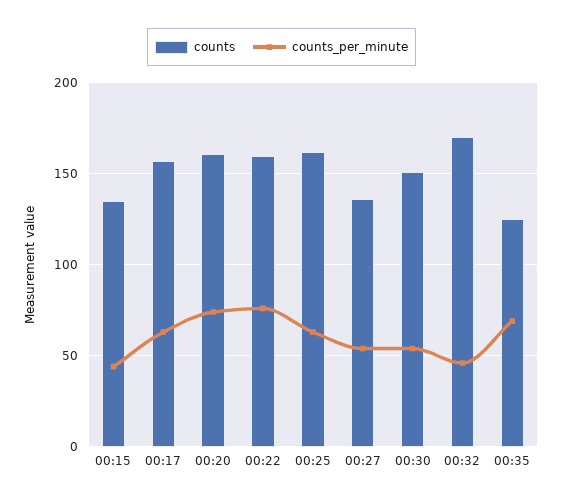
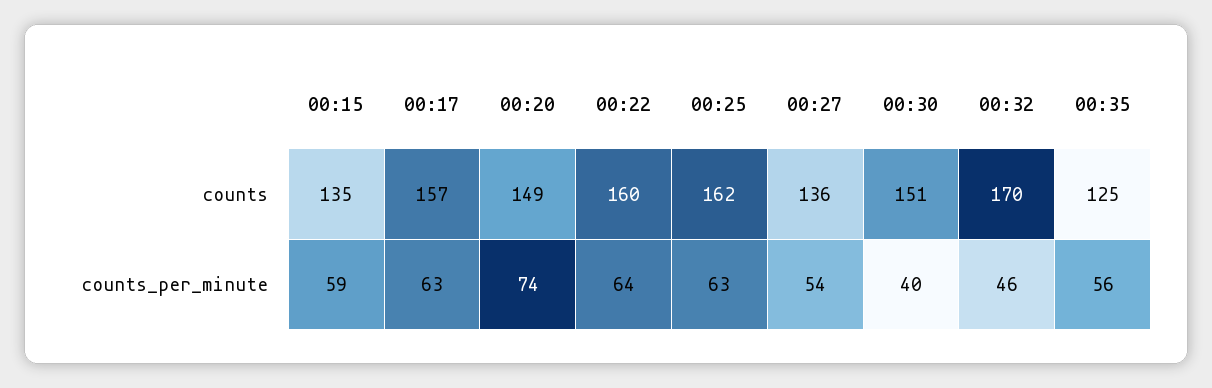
counts_per_minute, 00:15: 45 -> 59
counts, 00:20: 160 -> 149
counts_per_minute, 00:22: 75 -> 64
counts_per_minute, 00:30: 55 -> 40
counts_per_minute, 00:35: 70 -> 56

